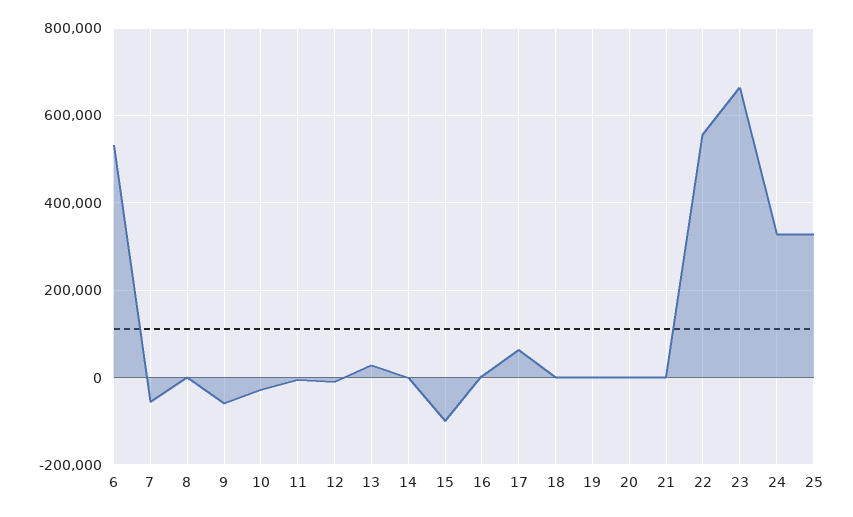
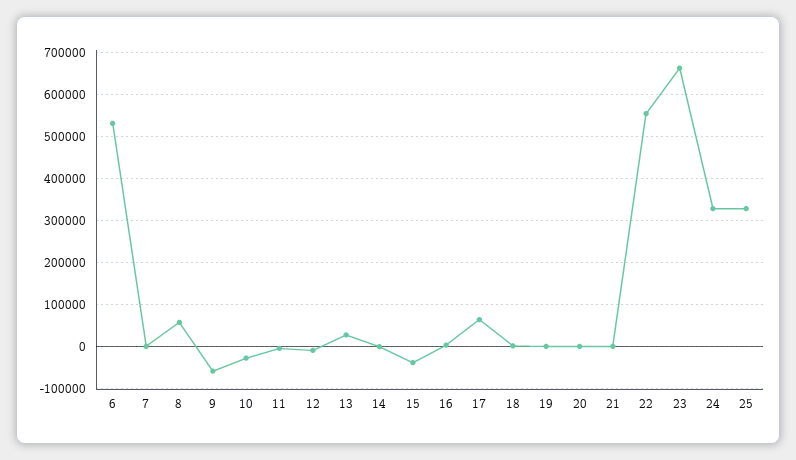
7: -60000 -> 0
8: 0 -> 60000
15: -100000 -> -40000

